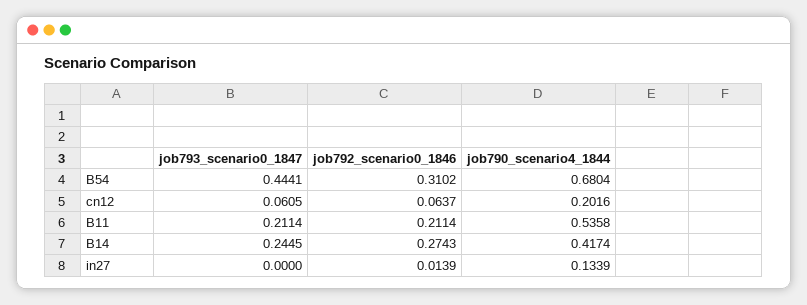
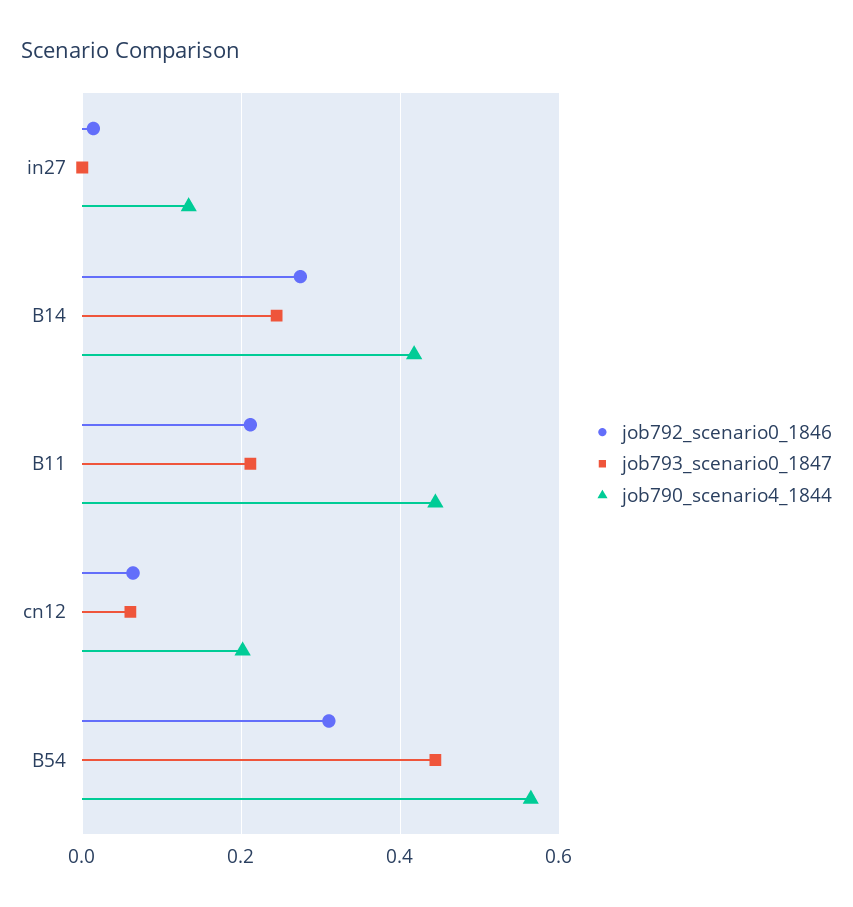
job790_scenario4_1844, B54: 0.6804 -> 0.56
job790_scenario4_1844, B11: 0.5358 -> 0.44

